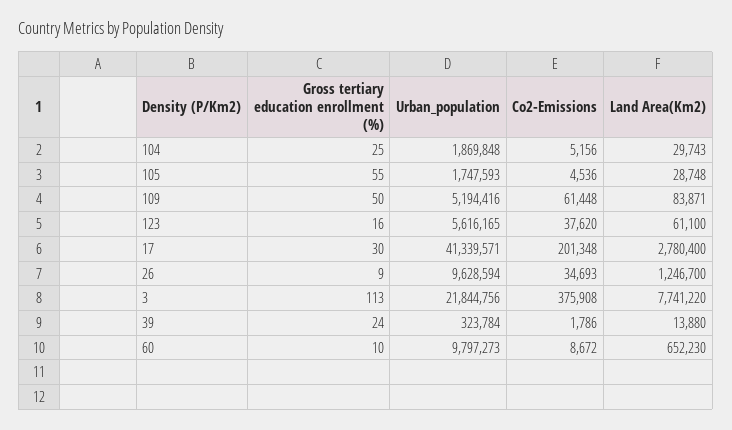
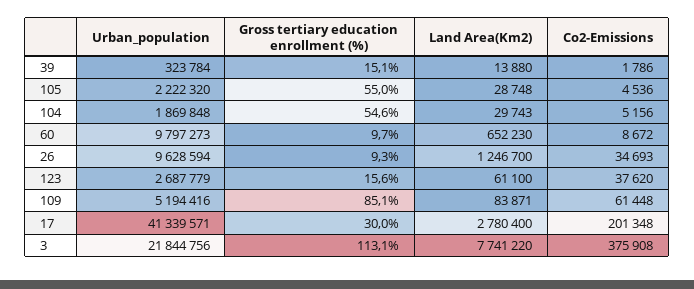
Gross tertiary education enrollment (%), 104: 25 -> 54.6
Urban_population, 105: 1747593 -> 2222320
Gross tertiary education enrollment (%), 109: 50 -> 85.1
Urban_population, 123: 5616165 -> 2687779
Gross tertiary education enrollment (%), 39: 24 -> 15.1

